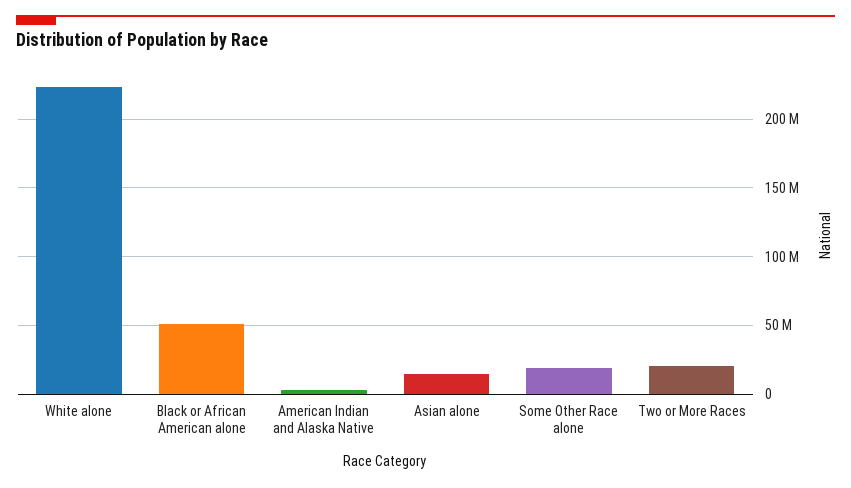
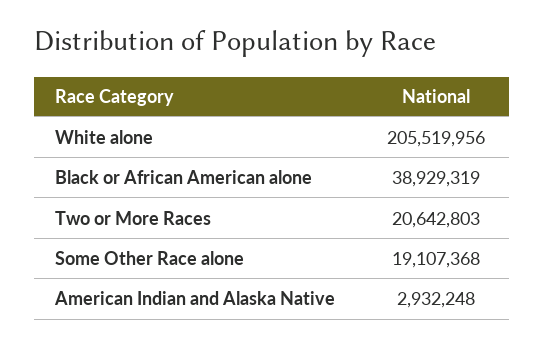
White alone: 225000000 -> 205519956
Black or African American alone: 50000000 -> 38929319
Asian alone: 15000000 -> none

